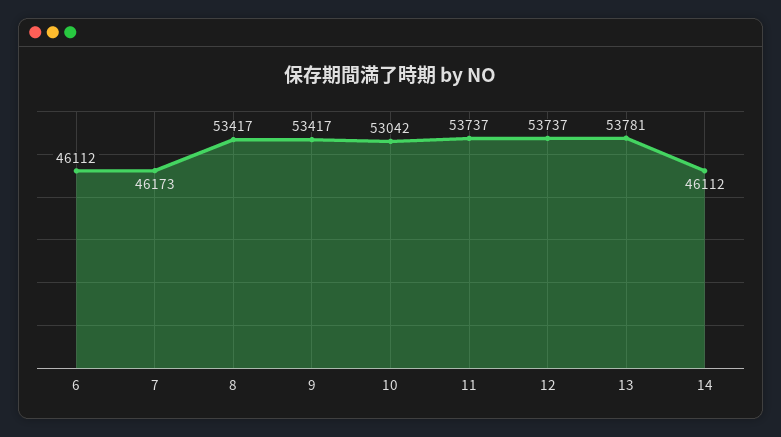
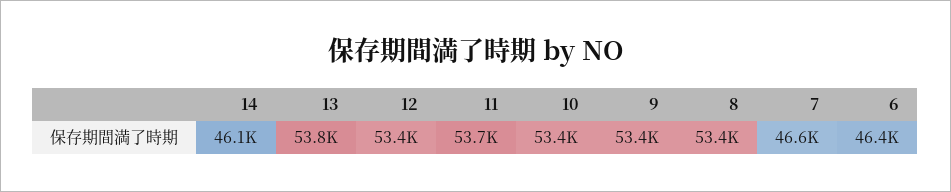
6: 46112 -> 46400
7: 46173 -> 46600
10: 53042 -> 53400
12: 53737 -> 53400

